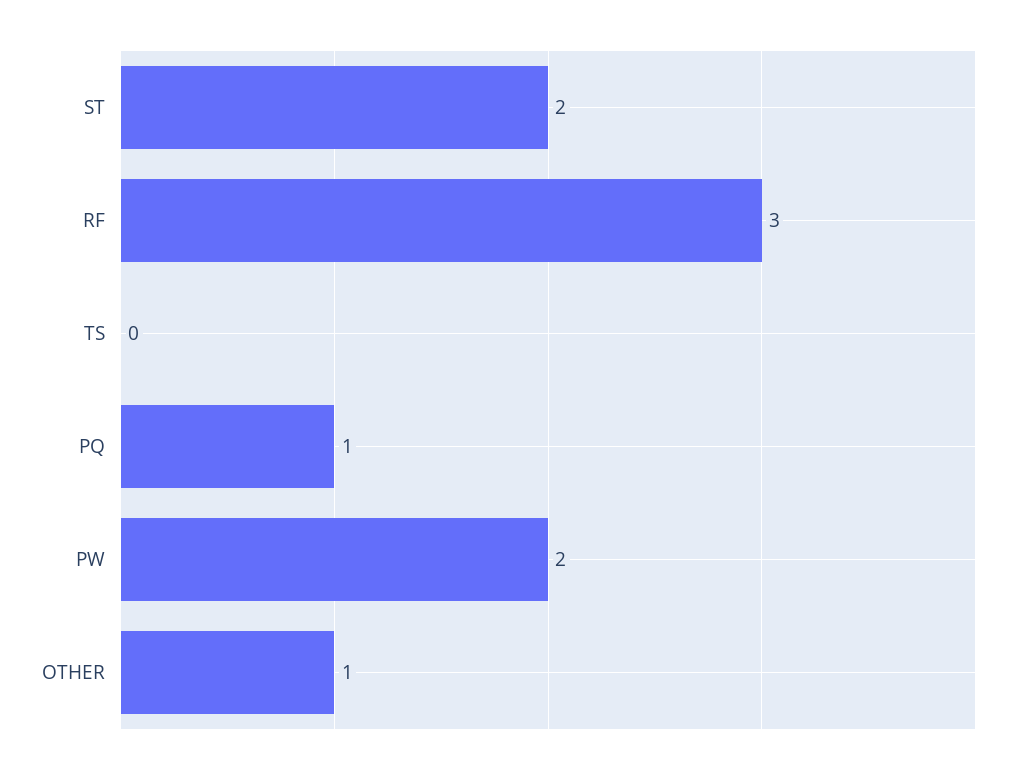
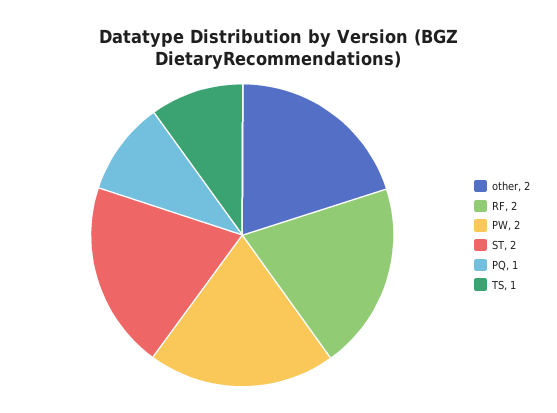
RF: 3 -> 2
TS: 0 -> 1
OTHER: 1 -> 2

